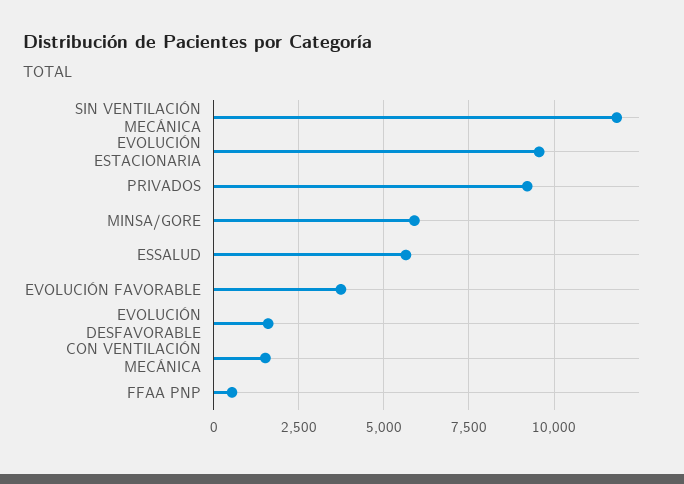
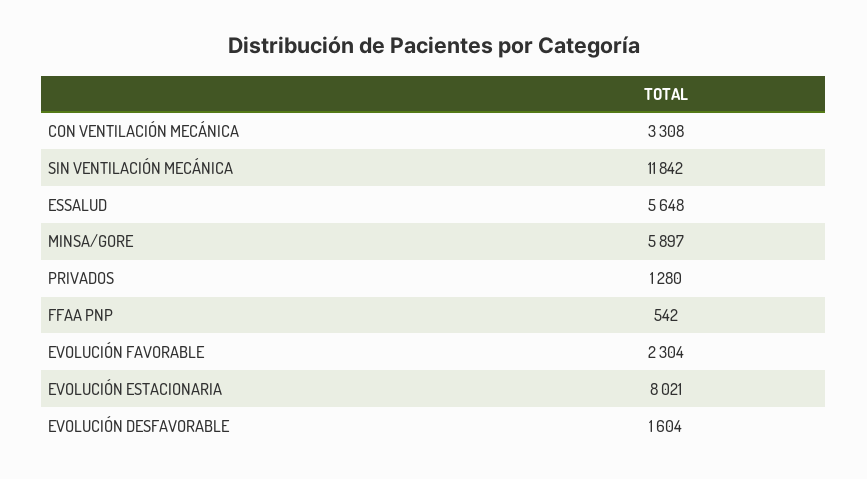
EVOLUCIÓN ESTACIONARIA: 9500 -> 8021
PRIVADOS: 9250 -> 1280
EVOLUCIÓN FAVORABLE: 3750 -> 2304
CON VENTILACIÓN MECÁNICA: 1500 -> 3308

